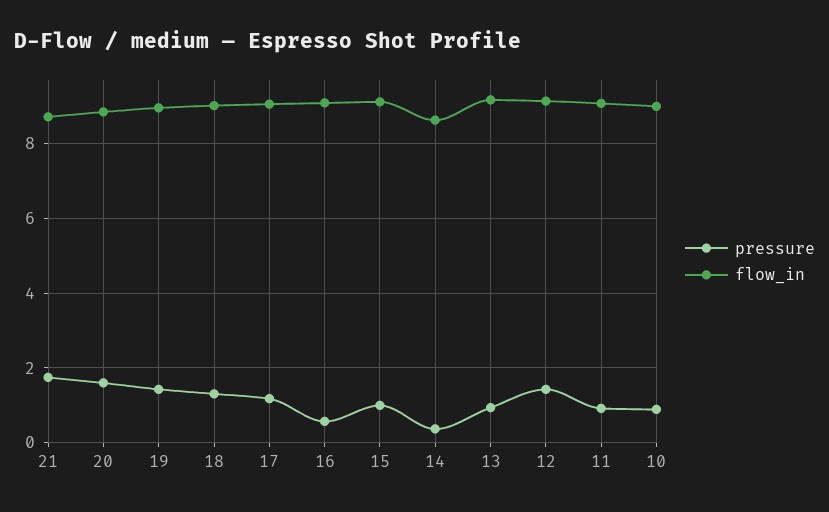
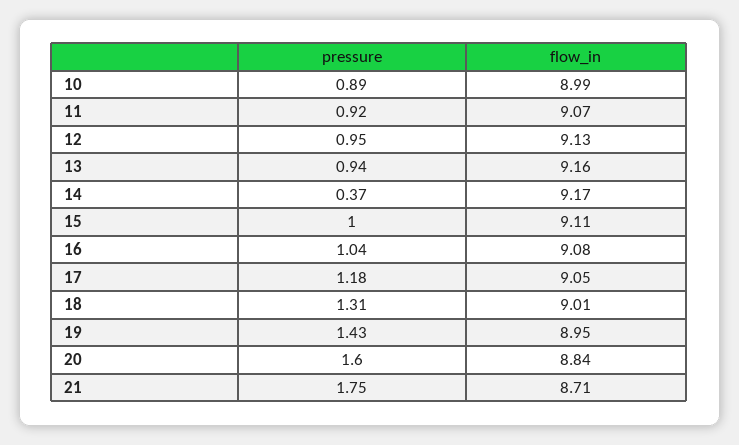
pressure, 16: 0.6 -> 1.04
flow_in, 14: 8.6 -> 9.17
pressure, 12: 1.4 -> 0.95

